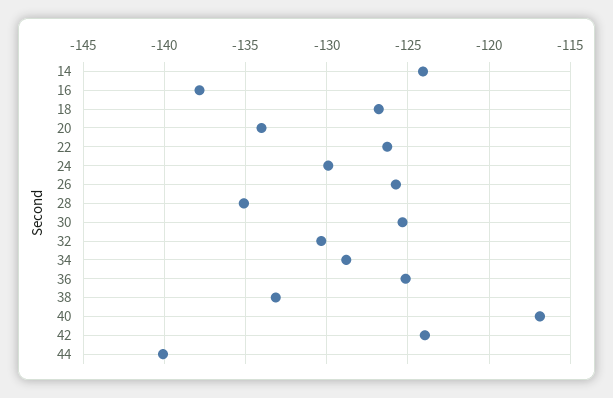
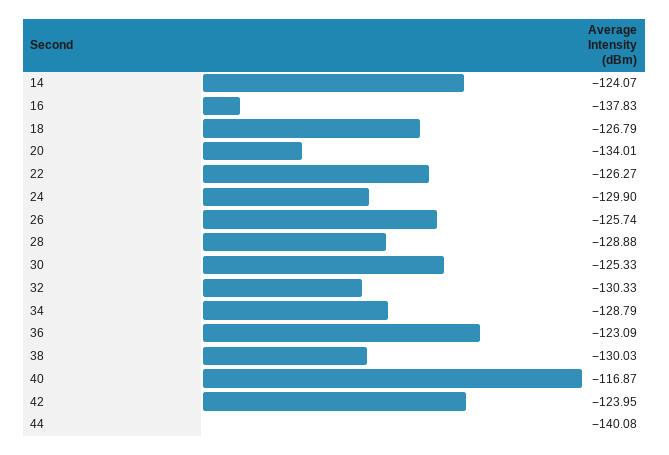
28: -135 -> -128.88
36: -125 -> -123.09
38: -133 -> -130.03

